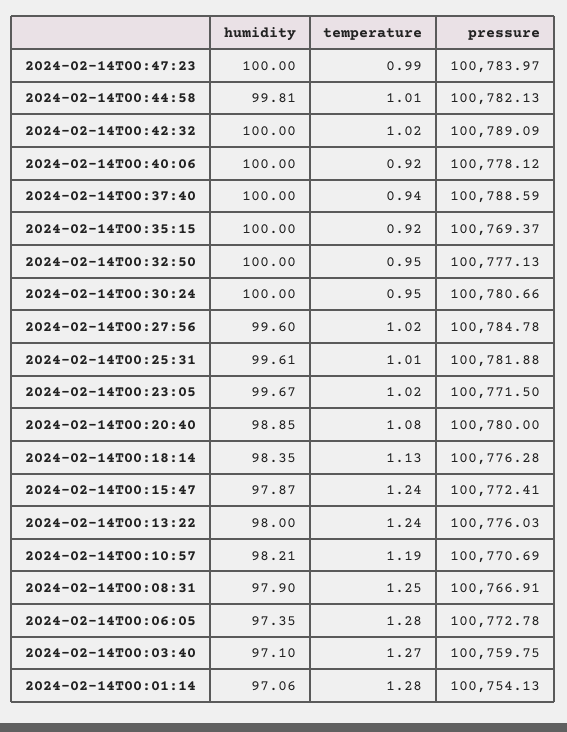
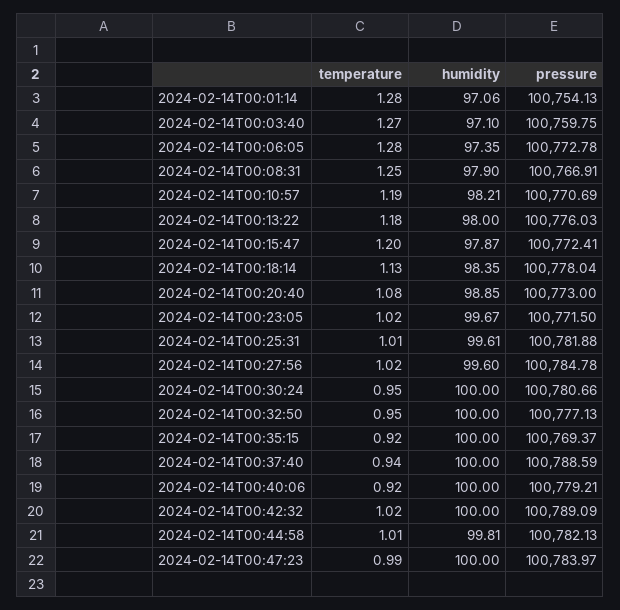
pressure, 2024-02-14T00:40:06: 100778.12 -> 100779.21
pressure, 2024-02-14T00:20:40: 100780 -> 100773
pressure, 2024-02-14T00:18:14: 100776.28 -> 100778.04
temperature, 2024-02-14T00:15:47: 1.24 -> 1.2
temperature, 2024-02-14T00:13:22: 1.24 -> 1.18

